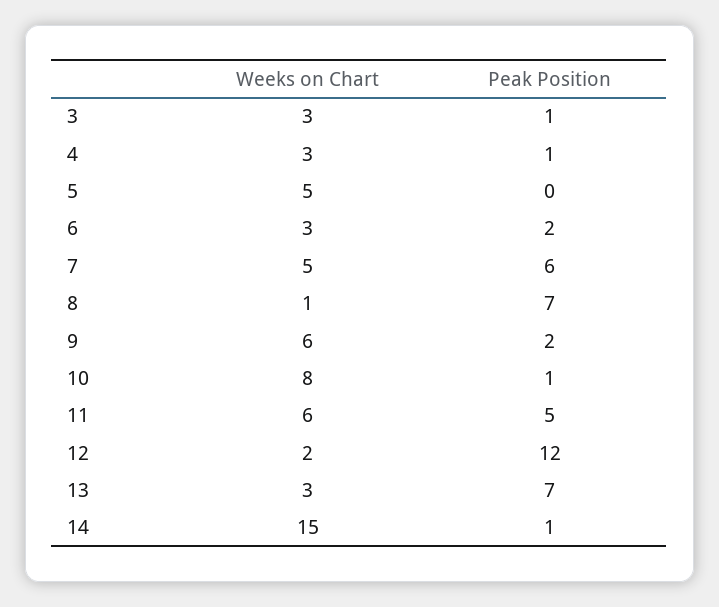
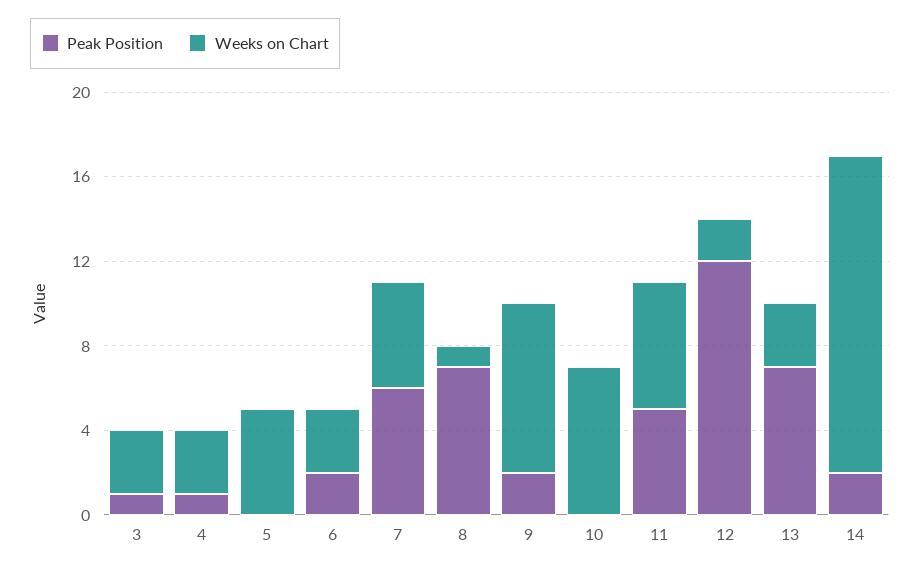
Weeks on Chart, 9: 6 -> 8
Weeks on Chart, 10: 8 -> 7
Peak Position, 10: 1 -> 0
Peak Position, 14: 1 -> 2

